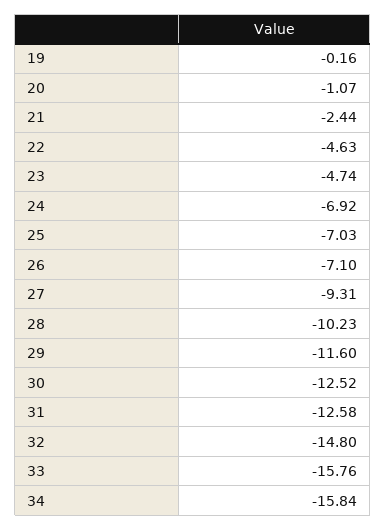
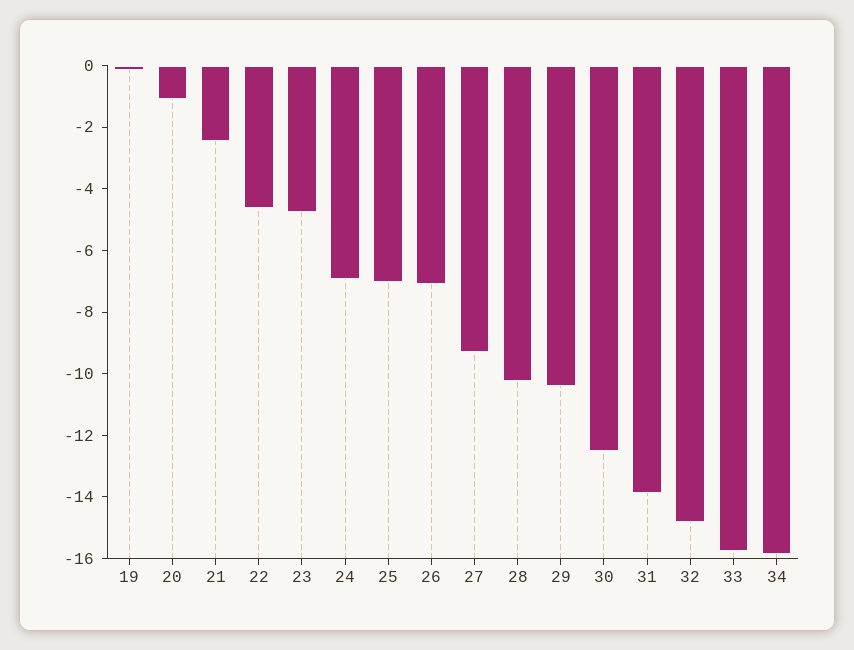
29: -11.6 -> -10.5
31: -12.58 -> -14

